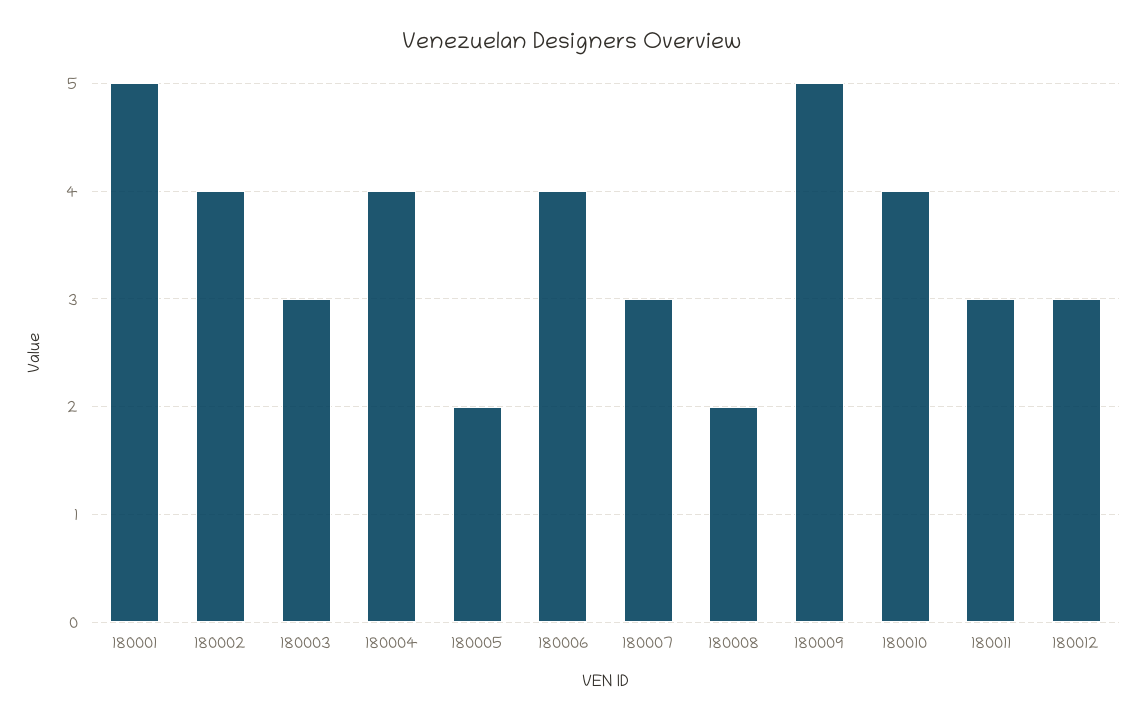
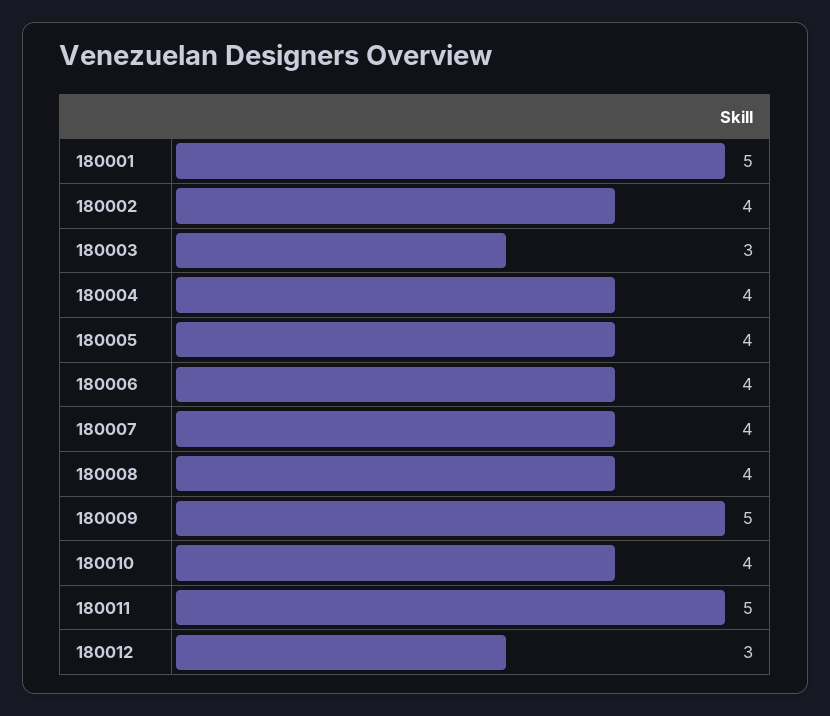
180005: 2 -> 4
180007: 3 -> 4
180008: 2 -> 4
180011: 3 -> 5

